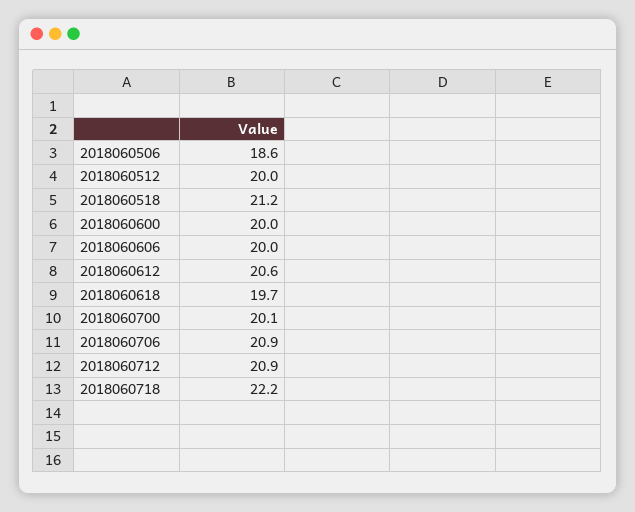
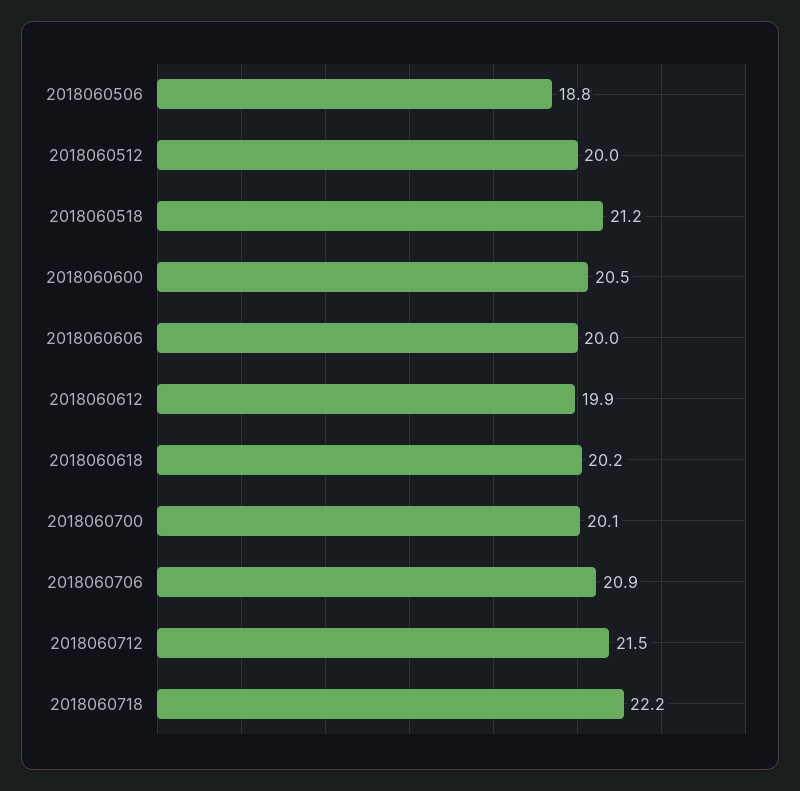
2018060506: 18.6 -> 18.8
2018060600: 20 -> 20.5
2018060612: 20.6 -> 19.9
2018060618: 19.7 -> 20.2
2018060712: 20.9 -> 21.5

